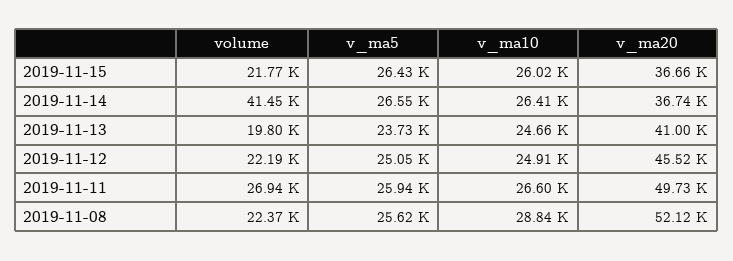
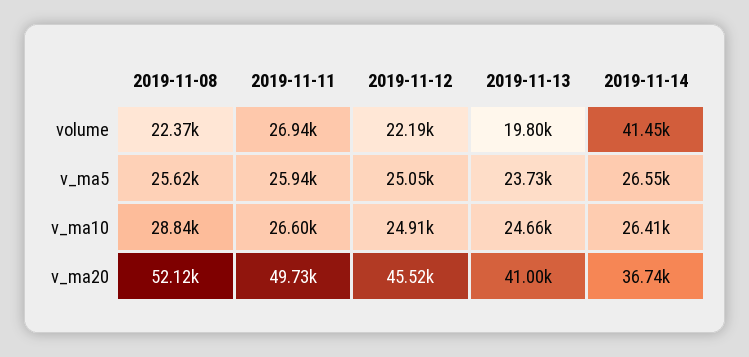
volume, 2019-11-15: 21770 -> none
v_ma5, 2019-11-15: 26430 -> none
v_ma10, 2019-11-15: 26020 -> none
v_ma20, 2019-11-15: 36660 -> none

